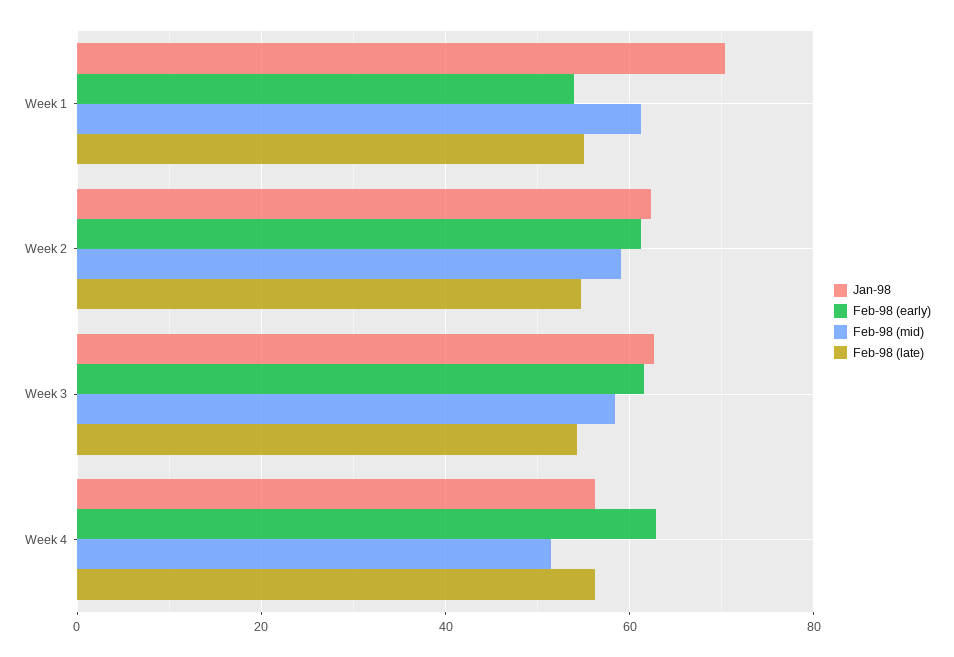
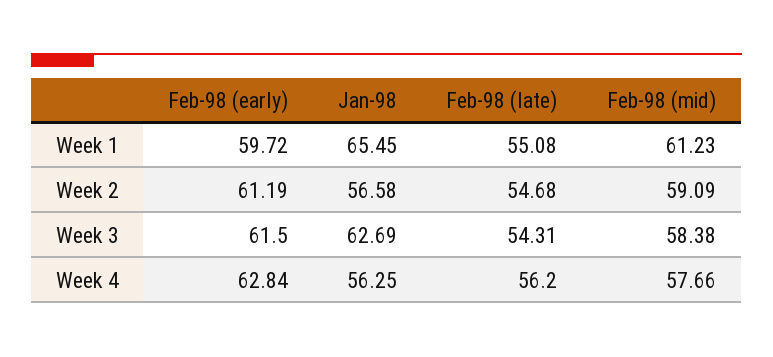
Jan-98, Week 1: 70 -> 65.45
Feb-98 (early), Week 1: 54 -> 59.72
Jan-98, Week 2: 62 -> 56.58
Feb-98 (mid), Week 4: 52 -> 57.66

